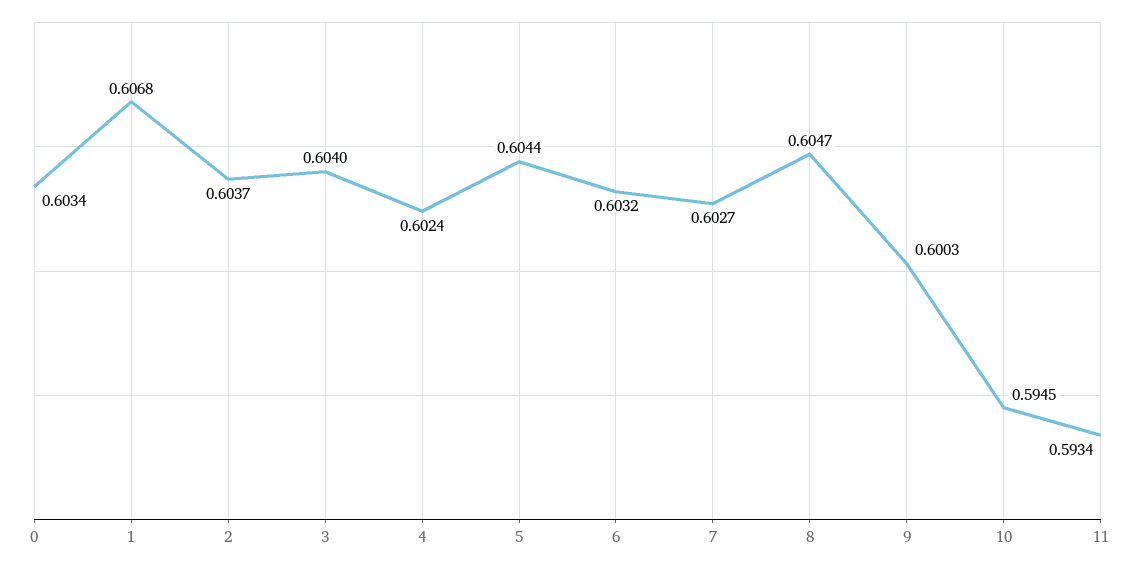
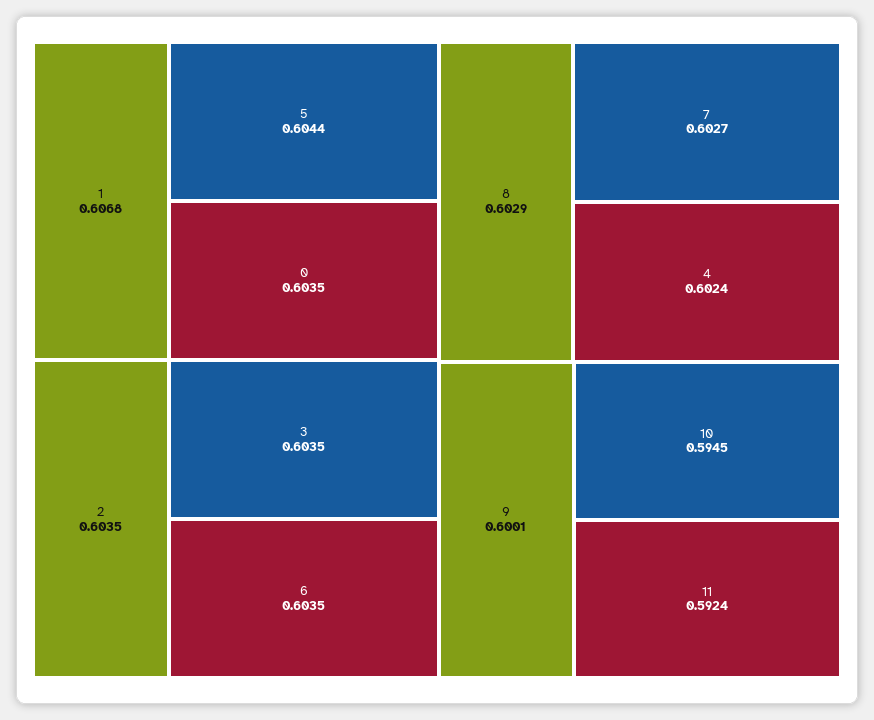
0: 0.6034 -> 0.6035
2: 0.6037 -> 0.6035
3: 0.604 -> 0.6035
6: 0.6032 -> 0.6035
8: 0.6047 -> 0.6029
9: 0.6003 -> 0.6001
11: 0.5934 -> 0.5924

